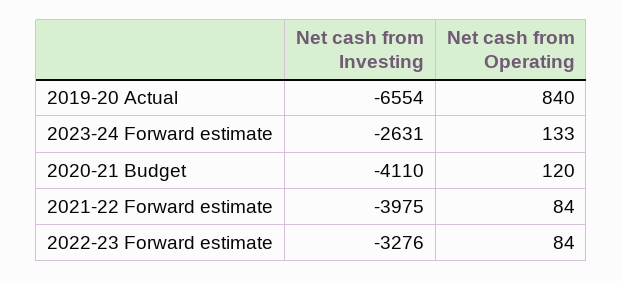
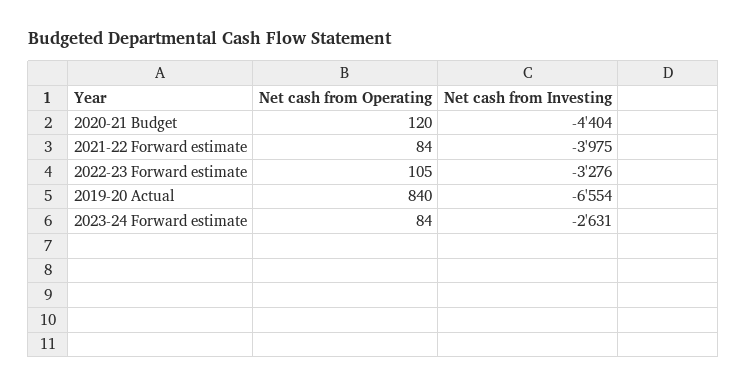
Net cash from Operating, 2023-24 Forward estimate: 133 -> 84
Net cash from Investing, 2020-21 Budget: -4110 -> -4404
Net cash from Operating, 2022-23 Forward estimate: 84 -> 105

